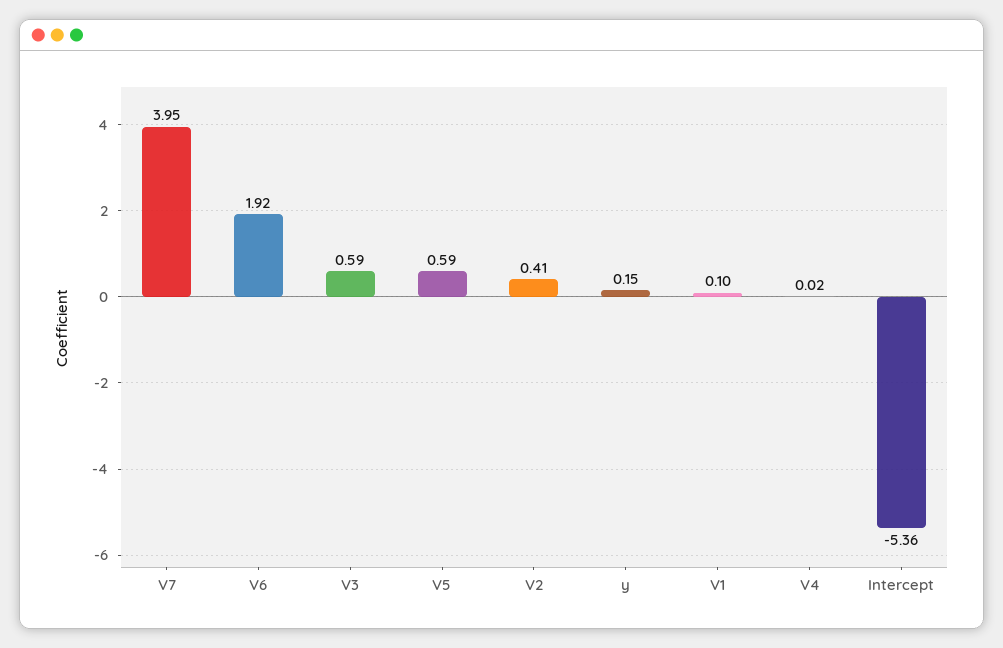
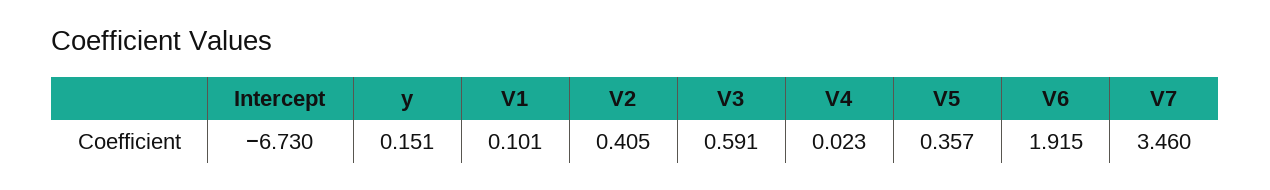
V7: 3.95 -> 3.46
V5: 0.59 -> 0.357
Intercept: -5.36 -> -6.73

